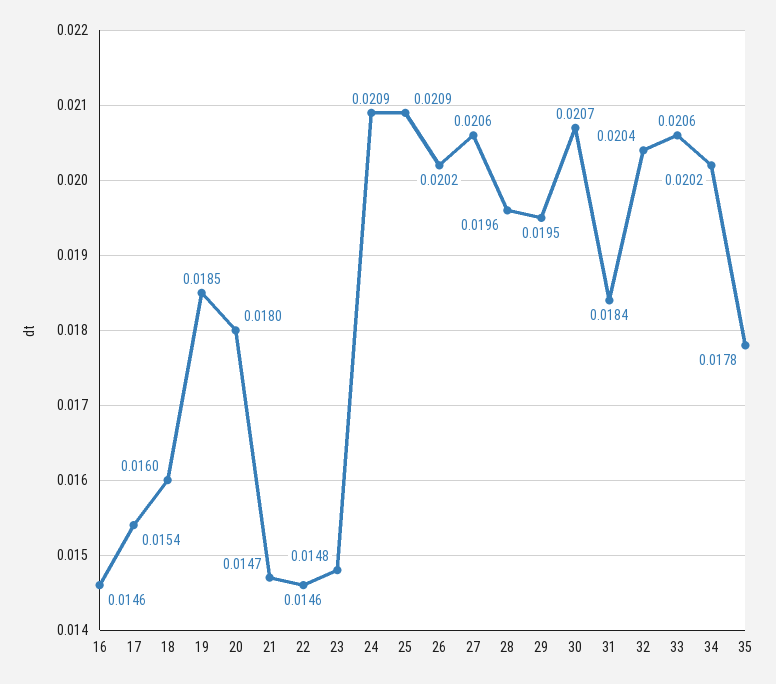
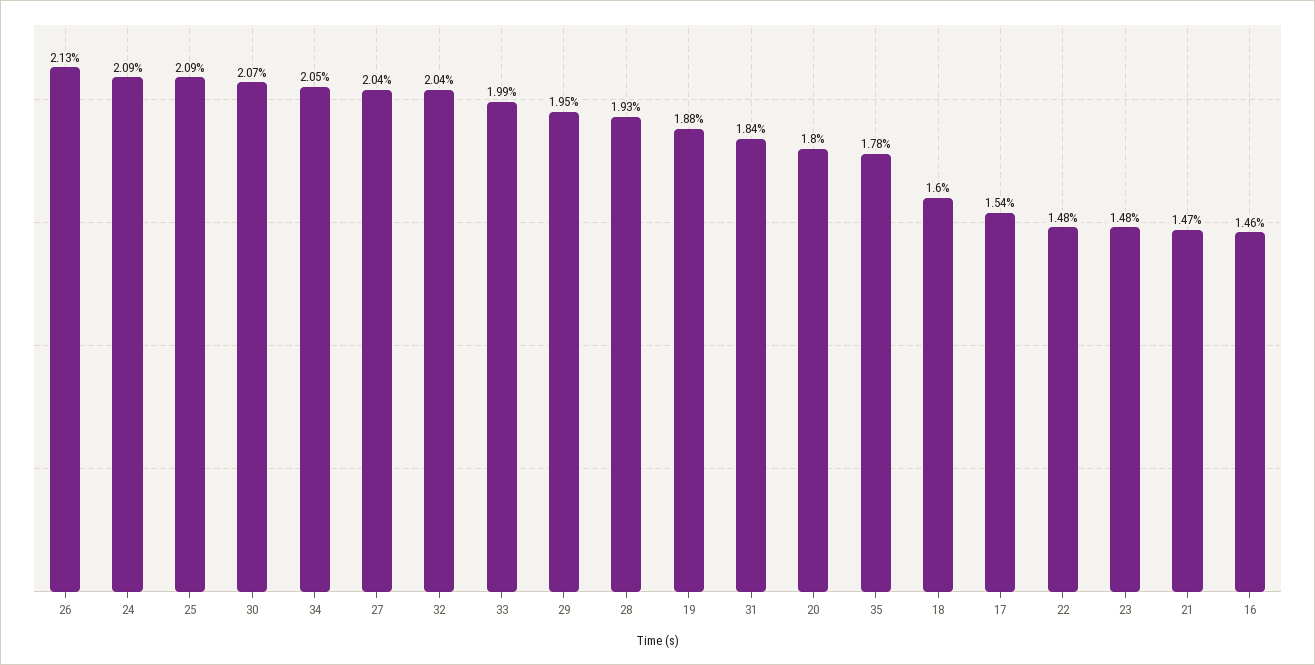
19: 0.0185 -> 0.0188
22: 0.0146 -> 0.0148
26: 0.0202 -> 0.0213
27: 0.0206 -> 0.0204
28: 0.0196 -> 0.0193
33: 0.0206 -> 0.0199
34: 0.0202 -> 0.0205

